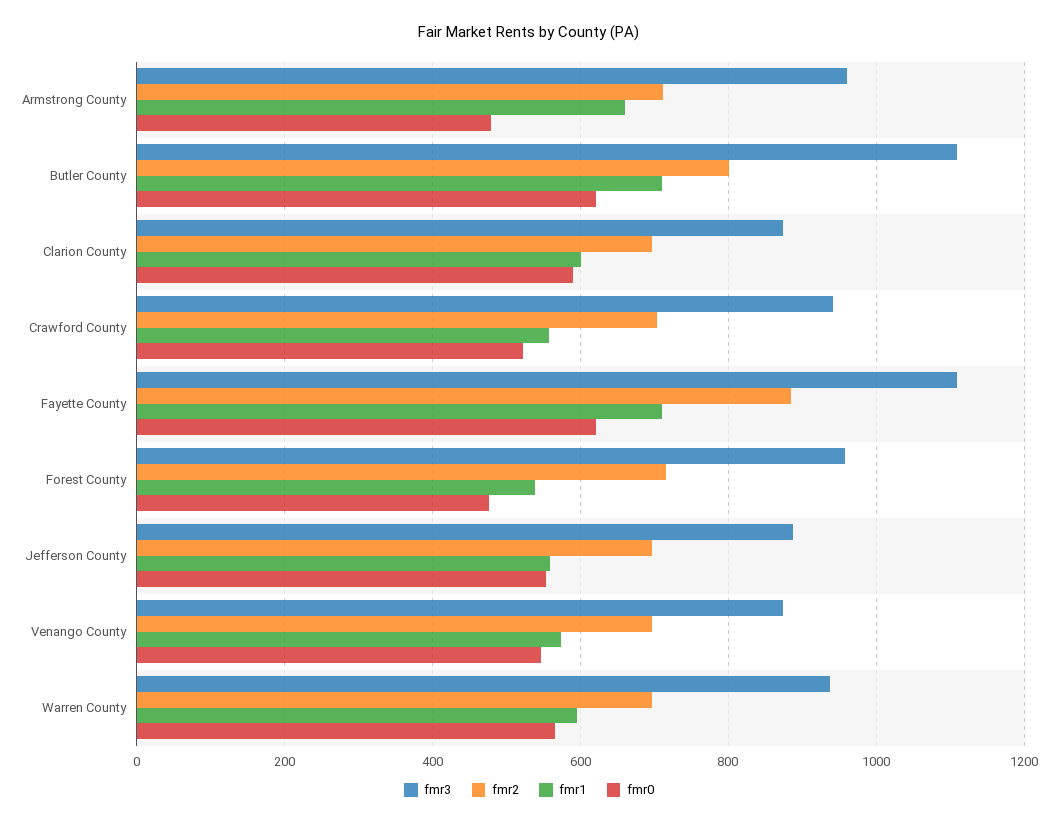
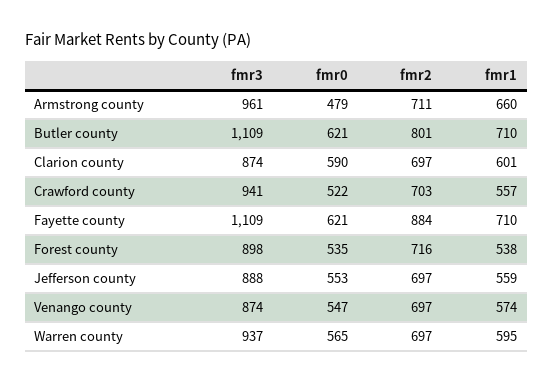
fmr3, Forest County: 960 -> 898
fmr0, Forest County: 480 -> 535

